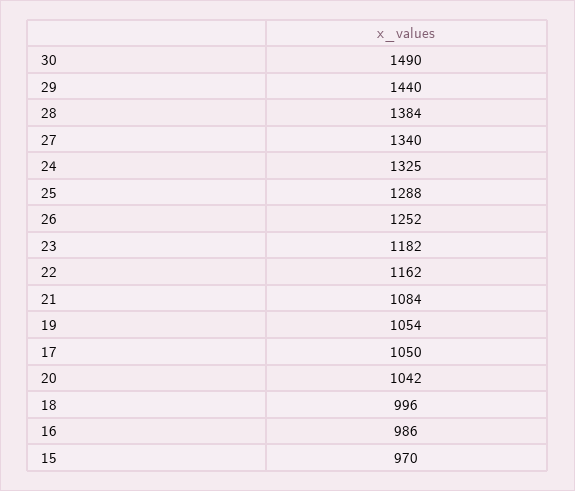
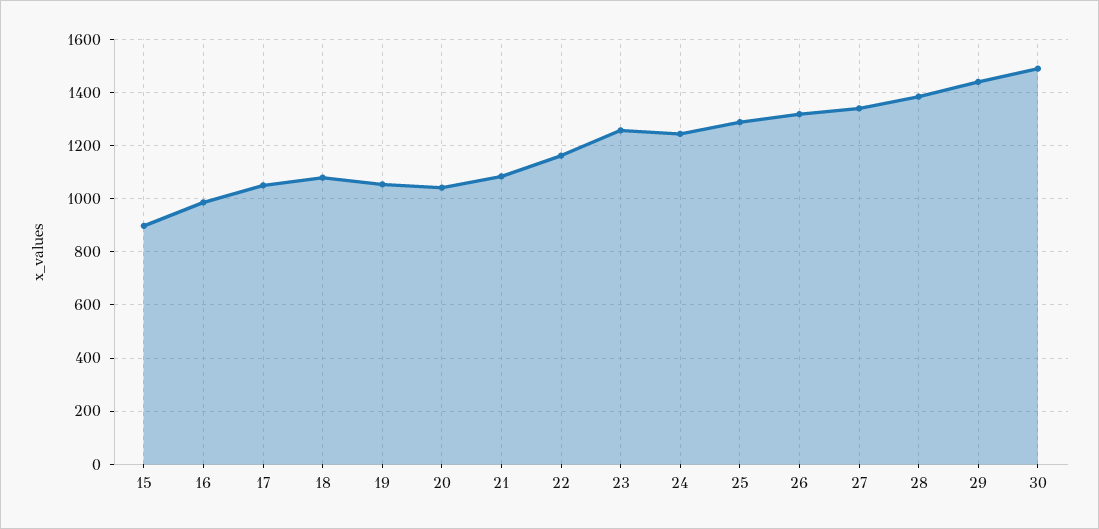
24: 1325 -> 1250
26: 1252 -> 1325
23: 1182 -> 1250
18: 996 -> 1075
15: 970 -> 900

